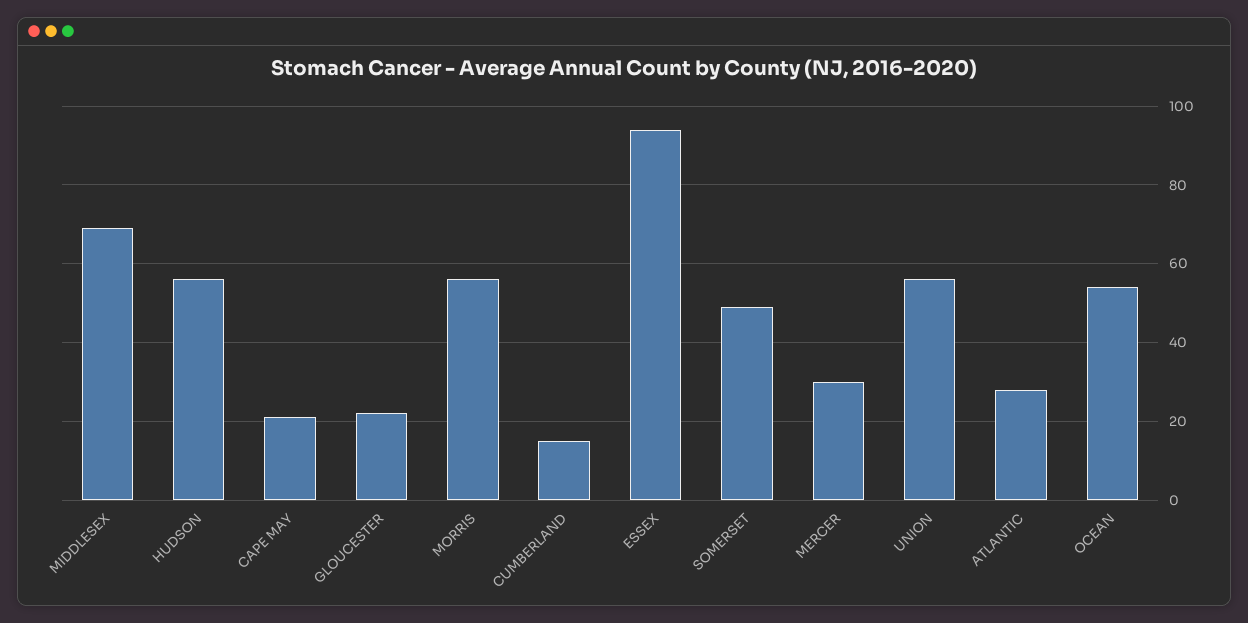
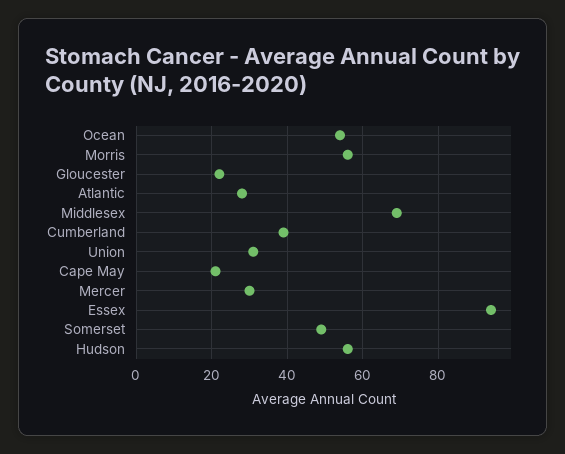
CUMBERLAND: 15 -> 40
UNION: 55 -> 30

